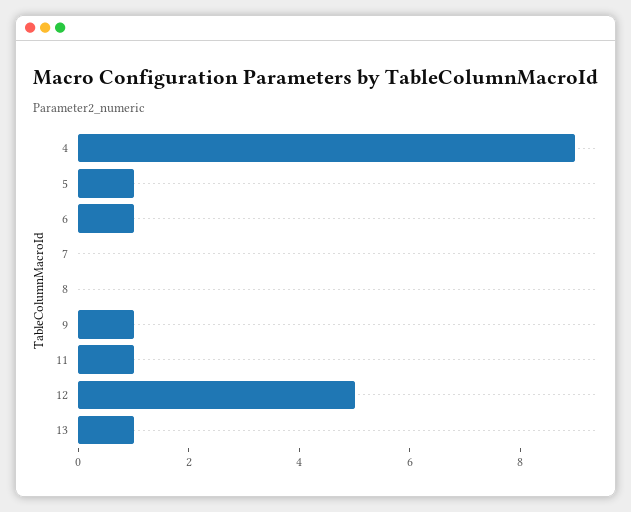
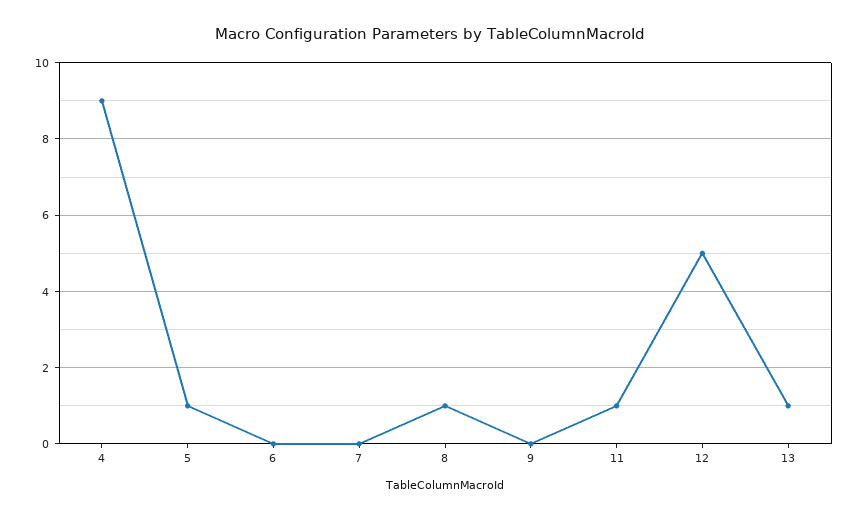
6: 1 -> 0
8: 0 -> 1
9: 1 -> 0

